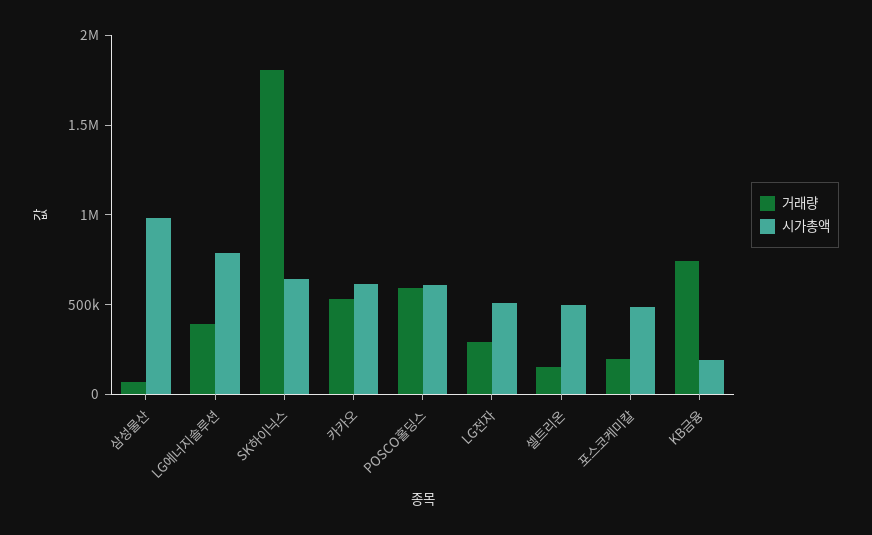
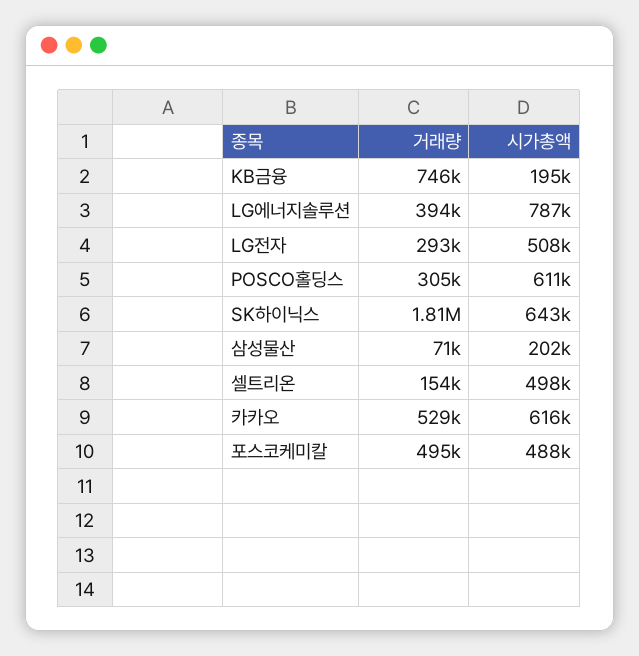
시가총액, 삼성물산: 1000000 -> 202000
거래량, POSCO홀딩스: 600000 -> 305000
거래량, 포스코케미칼: 200000 -> 495000

